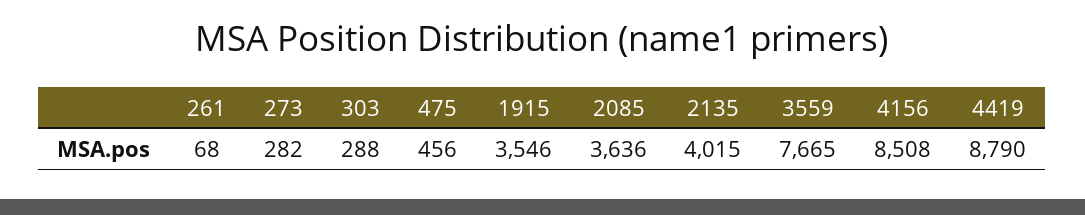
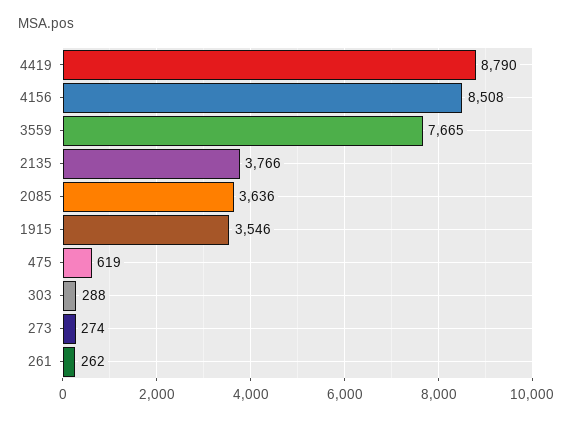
261: 68 -> 262
273: 282 -> 274
475: 456 -> 619
2135: 4015 -> 3766

